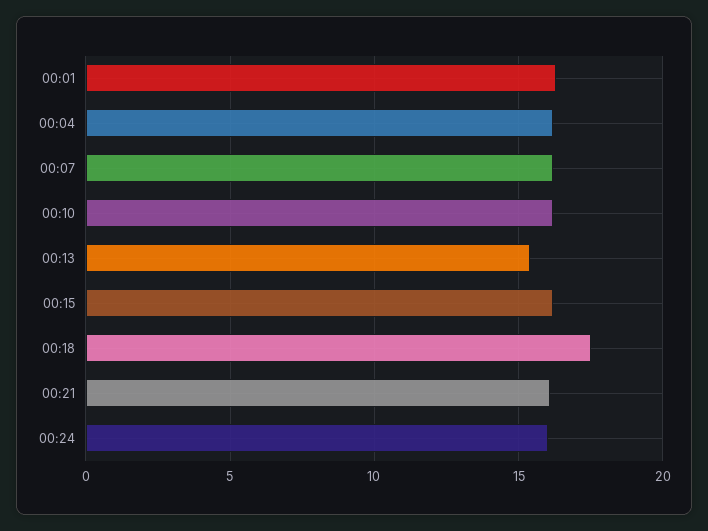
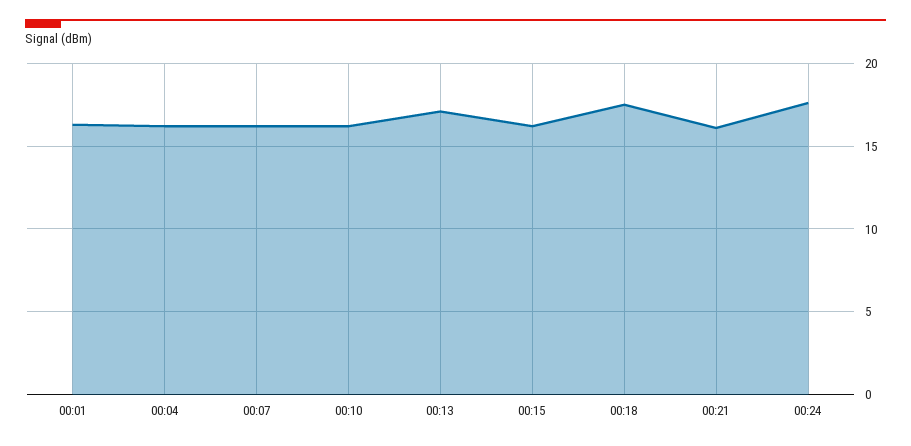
00:13: 15.5 -> 17
00:24: 16 -> 17.5

